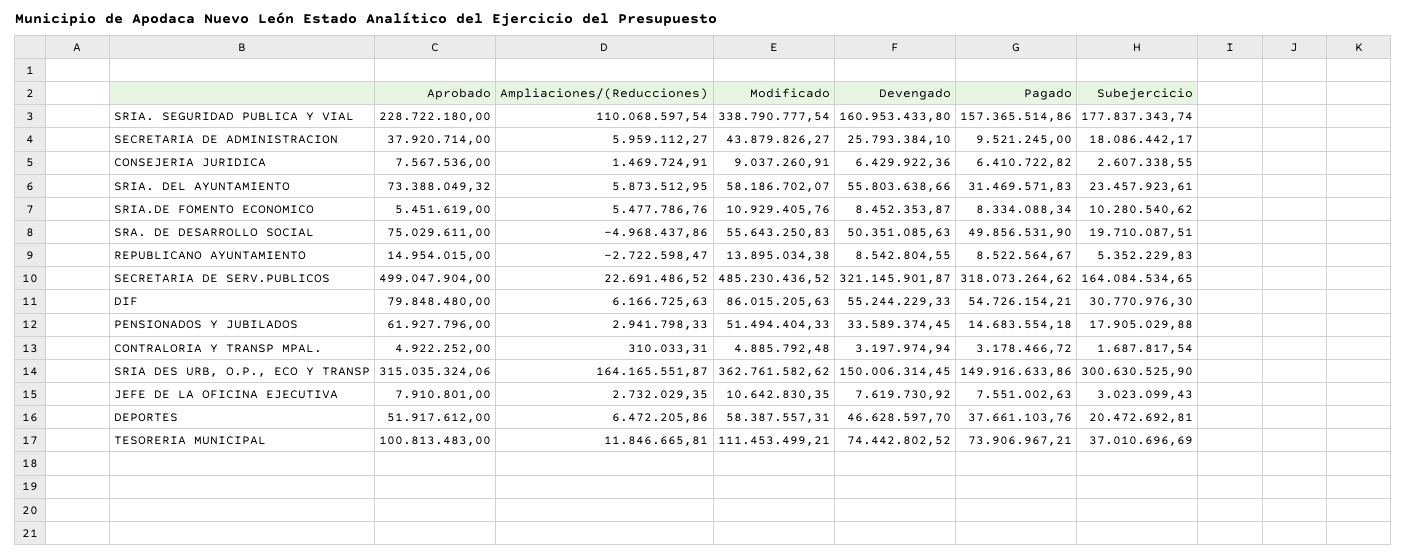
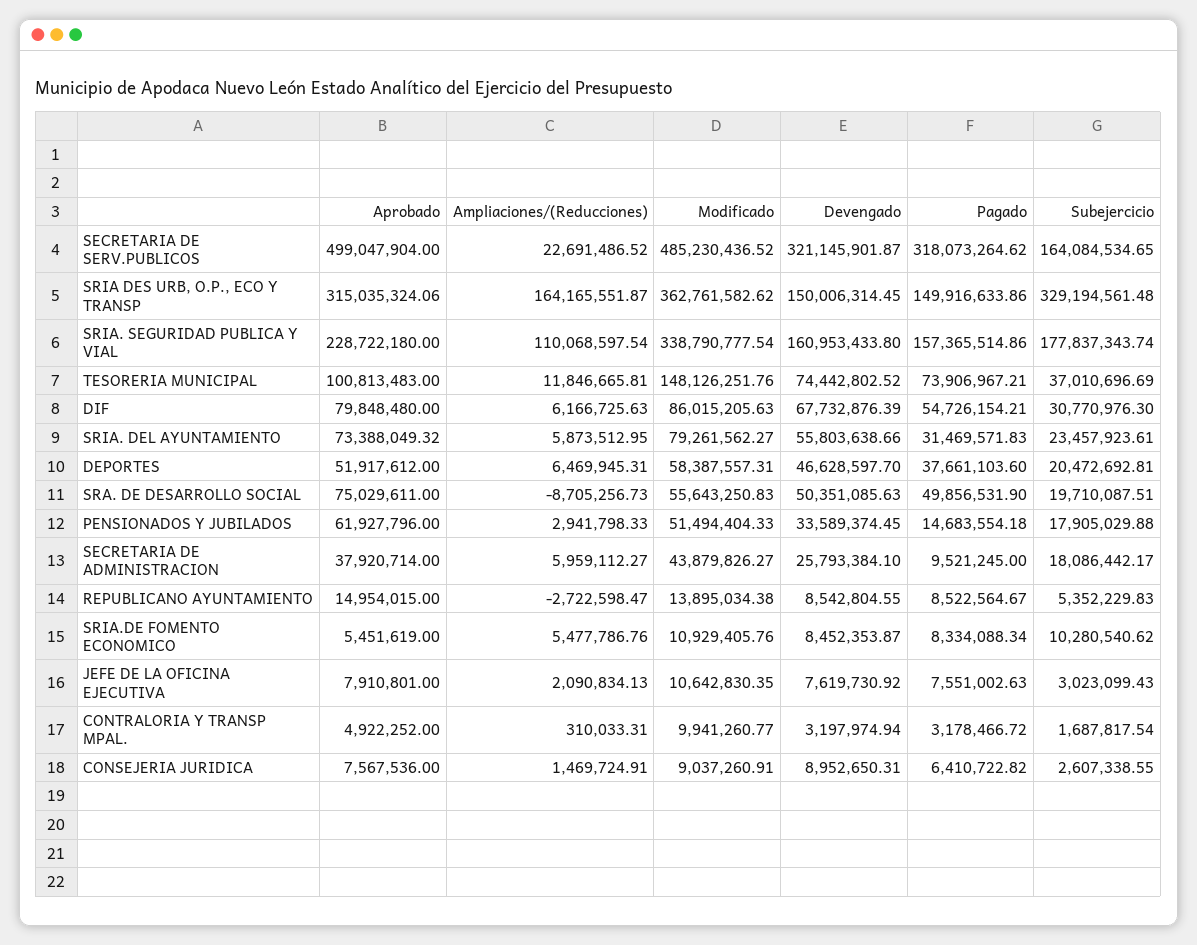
Devengado, CONSEJERIA JURIDICA: 6429922.36 -> 8952650.31
Modificado, SRIA. DEL AYUNTAMIENTO: 58186702.07 -> 79261562.27
Ampliaciones/(Reducciones), SRA. DE DESARROLLO SOCIAL: -4968437.86 -> -8705256.73
Devengado, DIF: 55244229.33 -> 67732876.39
Modificado, CONTRALORIA Y TRANSP MPAL.: 4885792.48 -> 9941260.77
Subejercicio, SRIA DES URB, O.P., ECO Y TRANSP: 300630525.9 -> 329194561.48
Ampliaciones/(Reducciones), JEFE DE LA OFICINA EJECUTIVA: 2732029.35 -> 2090834.13
Ampliaciones/(Reducciones), DEPORTES: 6472205.86 -> 6469945.31
Pagado, DEPORTES: 37661103.76 -> 37661103.6
Modificado, TESORERIA MUNICIPAL: 111453499.21 -> 148126251.76

